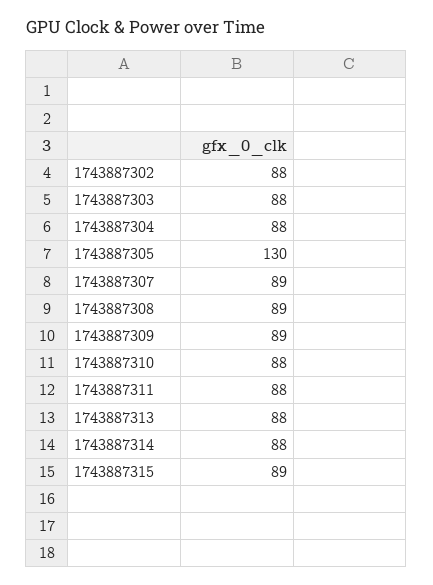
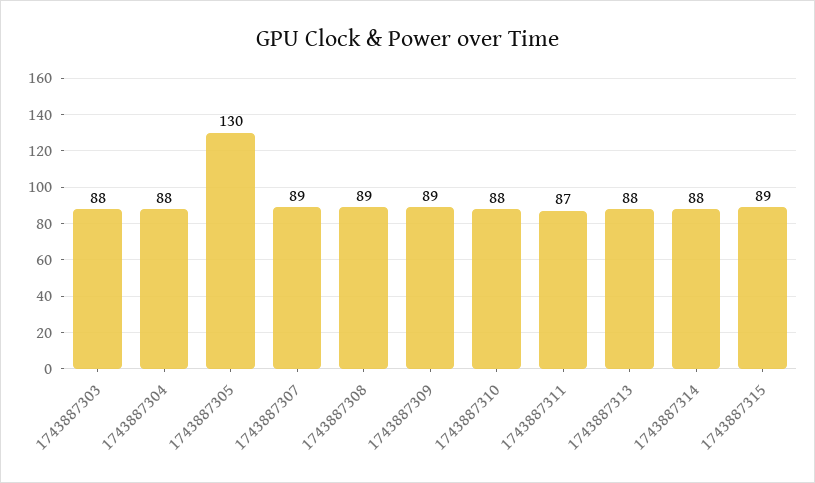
1743887302: 88 -> none
1743887311: 88 -> 87

